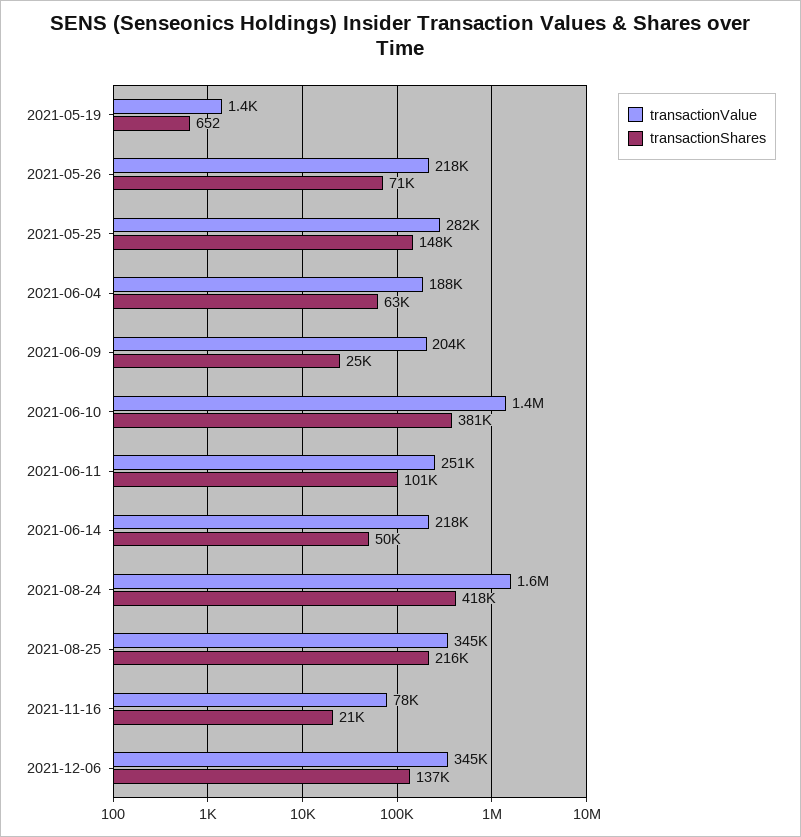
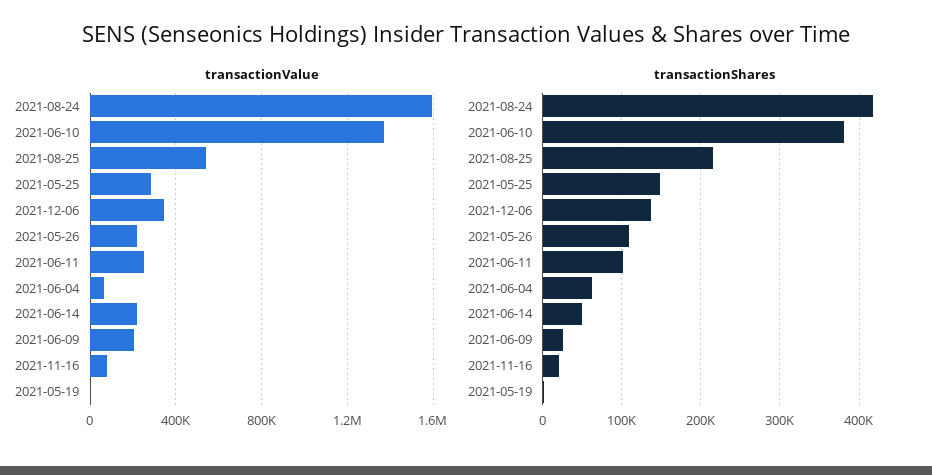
transactionShares, 2021-05-26: 71000 -> 110000
transactionValue, 2021-06-04: 188000 -> 50000
transactionValue, 2021-08-25: 345000 -> 550000

